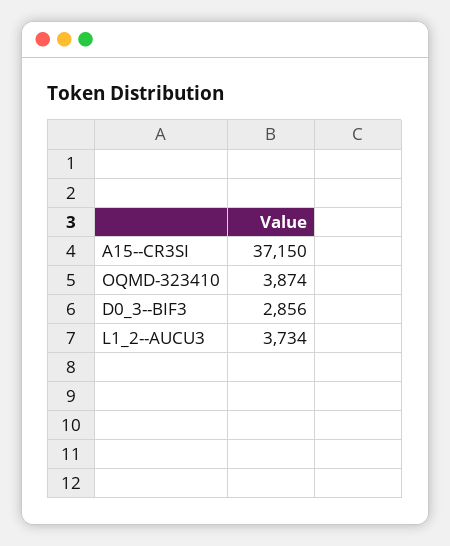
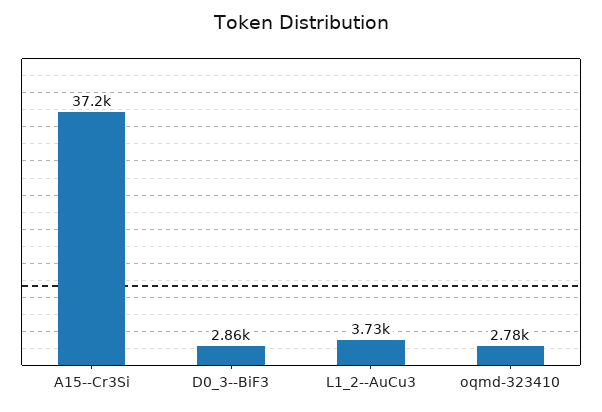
OQMD-323410: 3874 -> 2780

